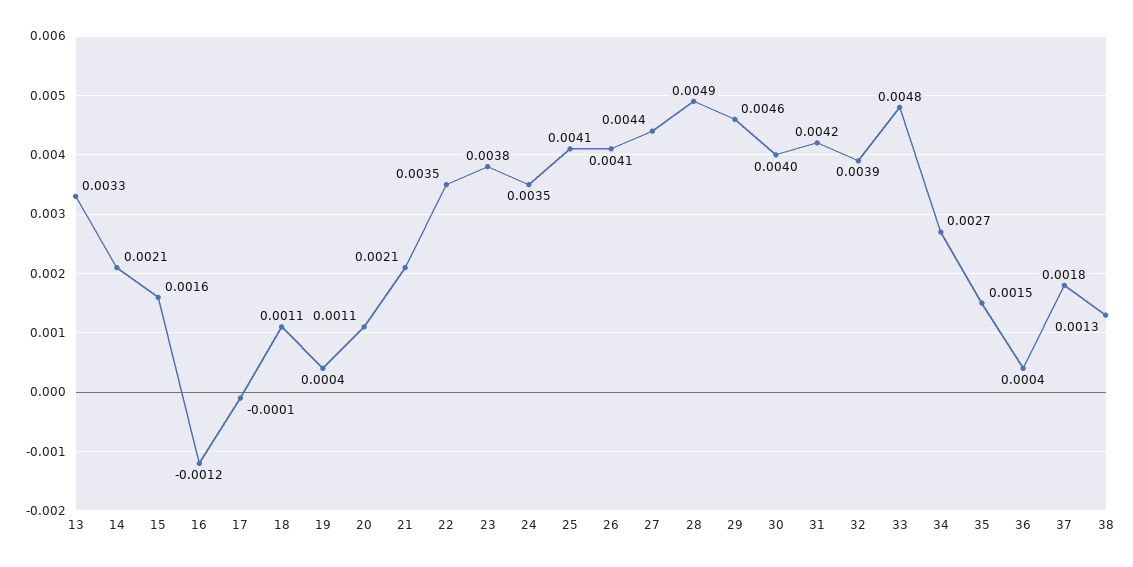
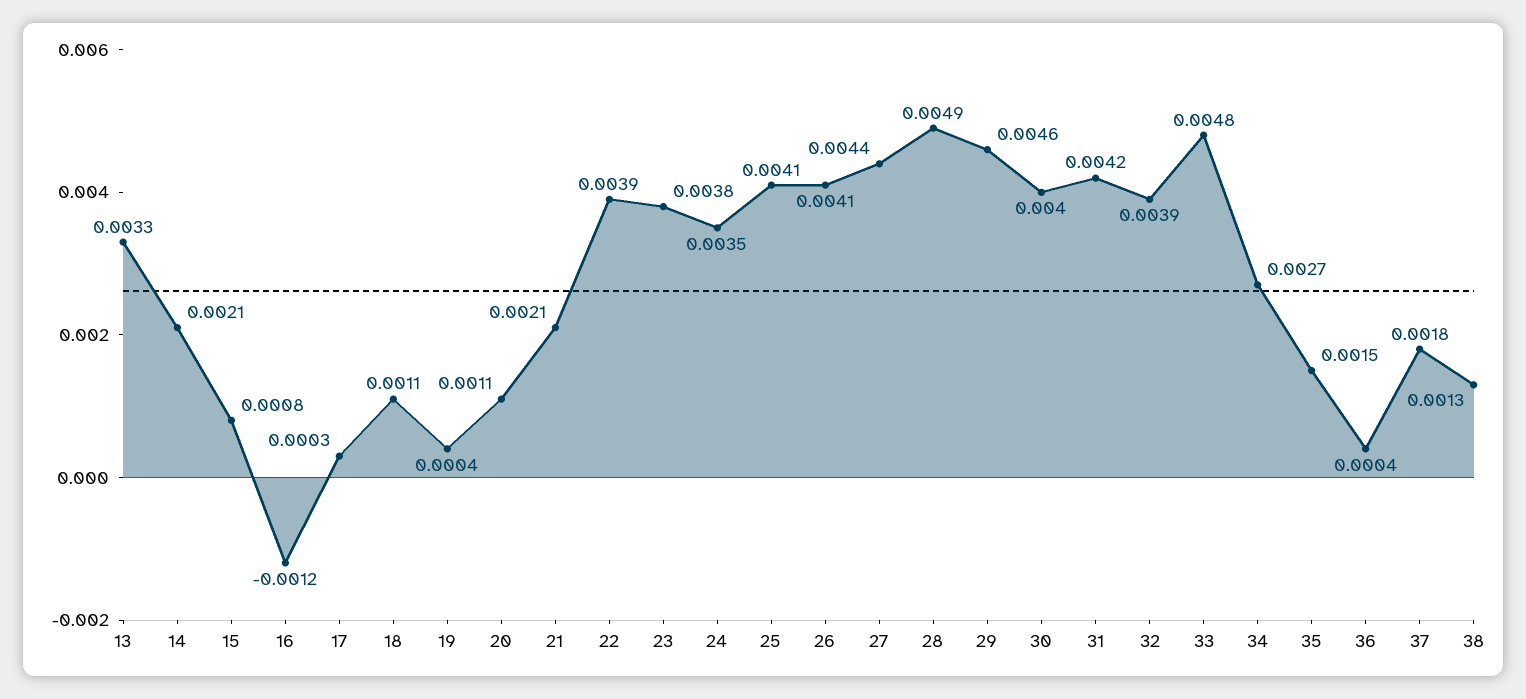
15: 0.0016 -> 0.0008
17: -0.0001 -> 0.0003
22: 0.0035 -> 0.0039

